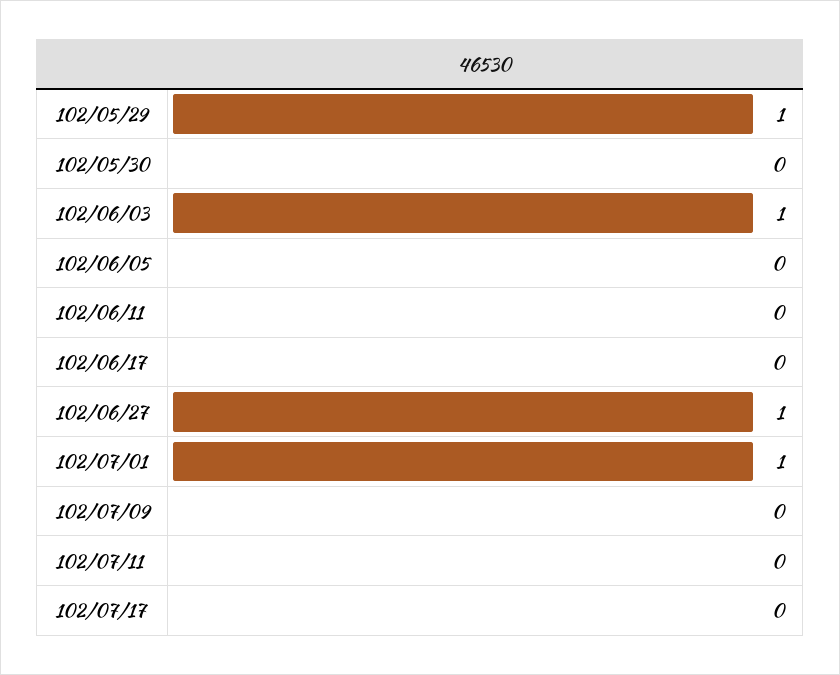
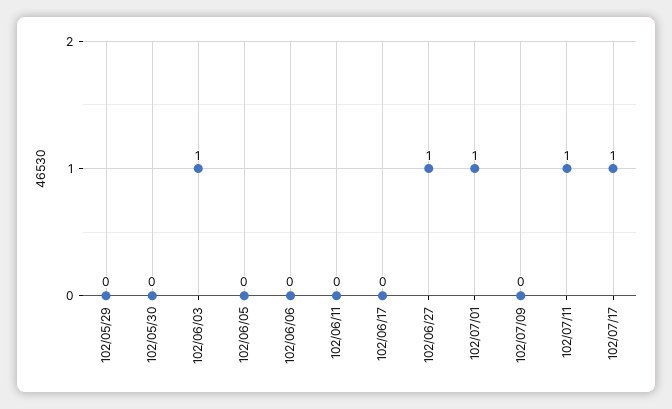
102/05/29: 1 -> 0
102/07/11: 0 -> 1
102/07/17: 0 -> 1
102/06/06: none -> 0

